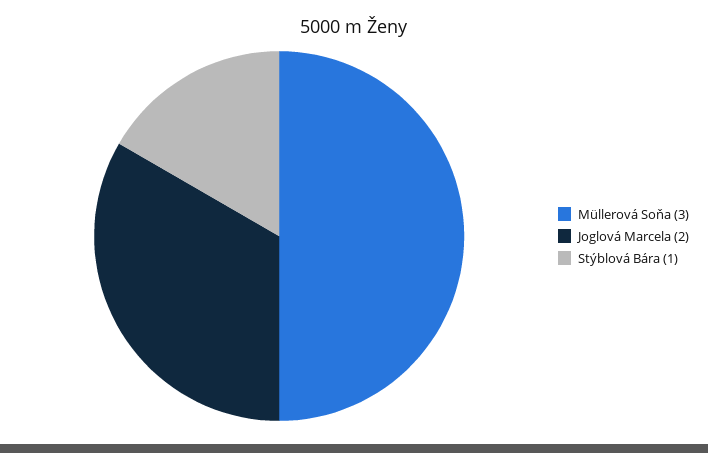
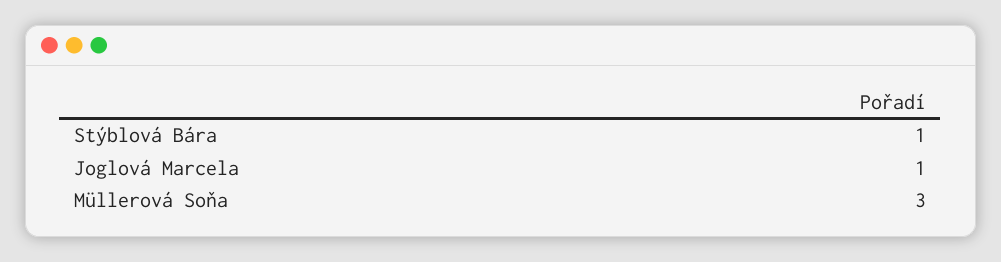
Joglová Marcela: 2 -> 1

